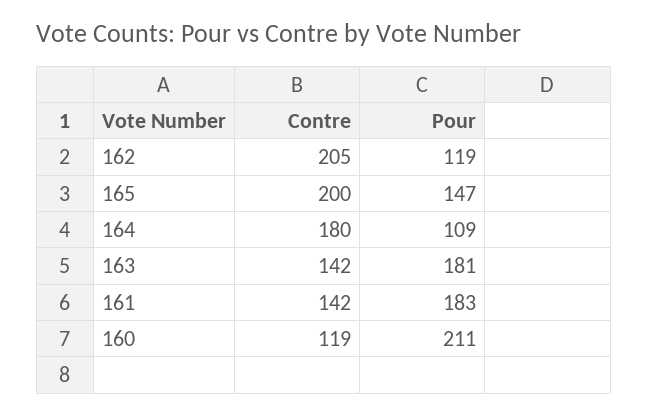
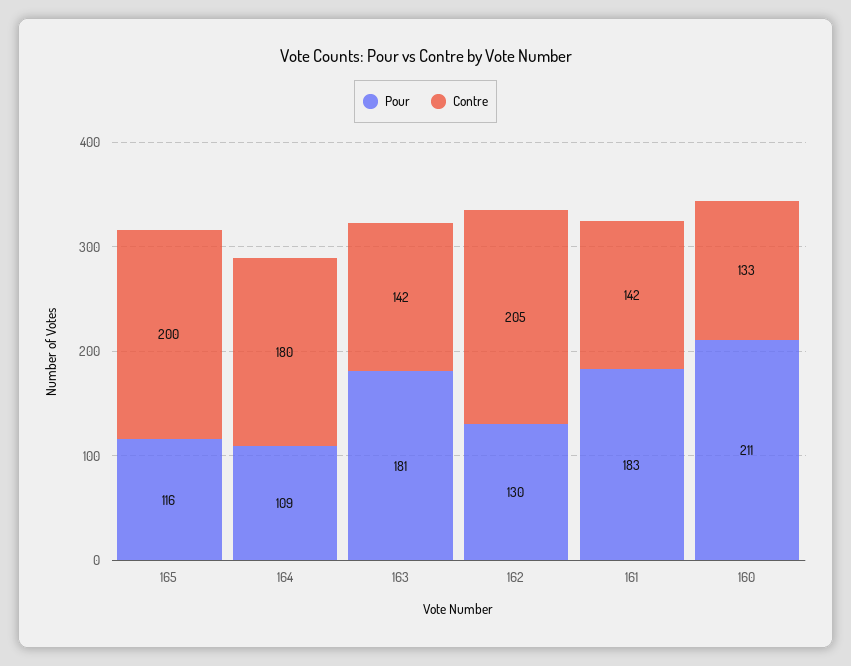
Pour, 162: 119 -> 130
Pour, 165: 147 -> 116
Contre, 160: 119 -> 133

